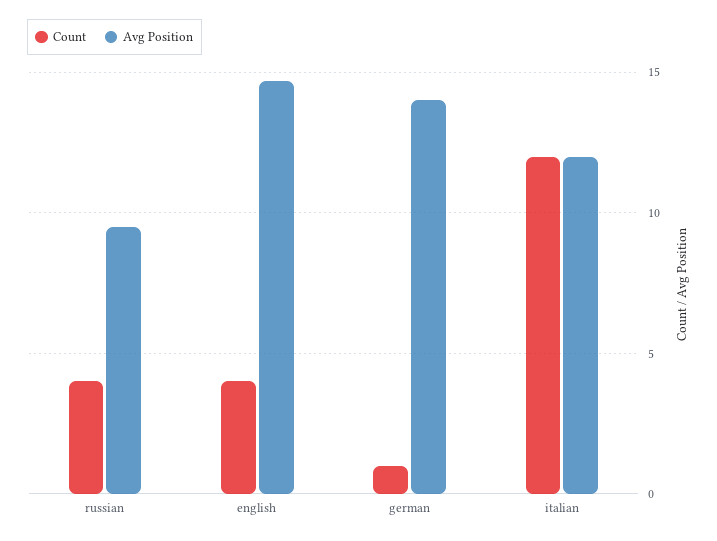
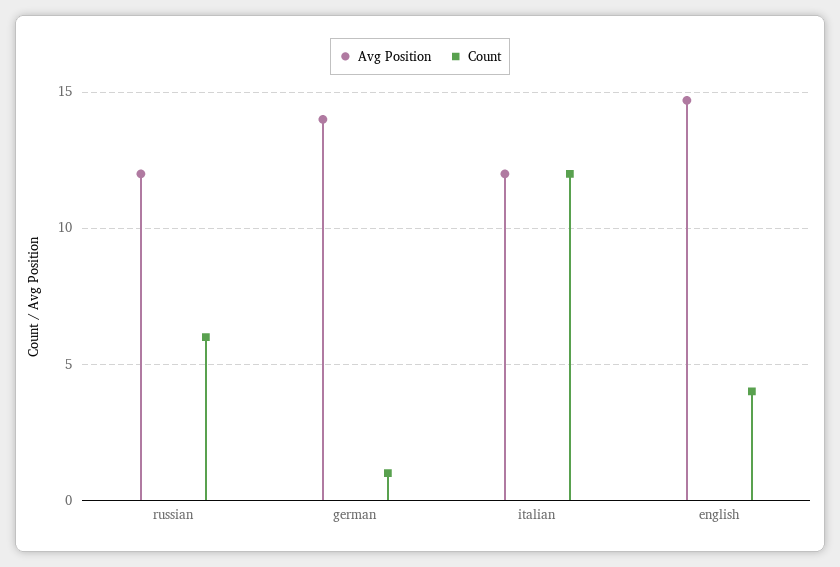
Count, russian: 4 -> 6
Avg Position, russian: 9.5 -> 12

